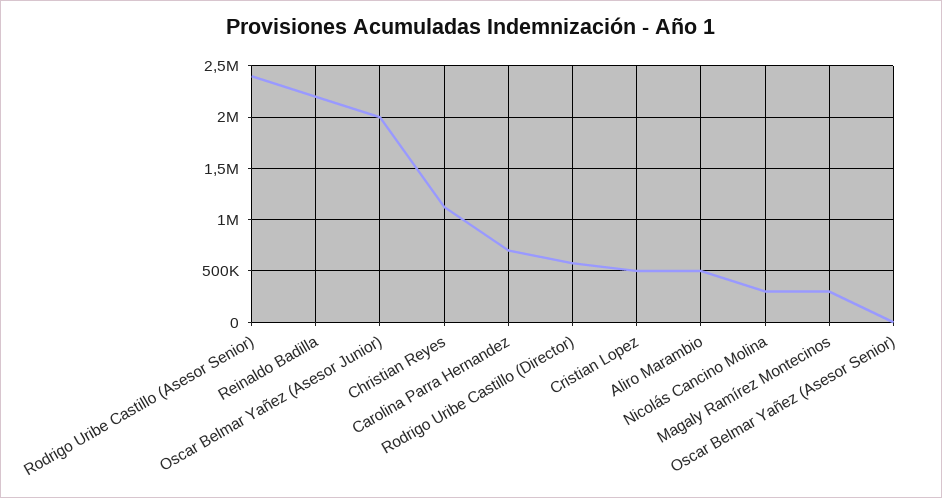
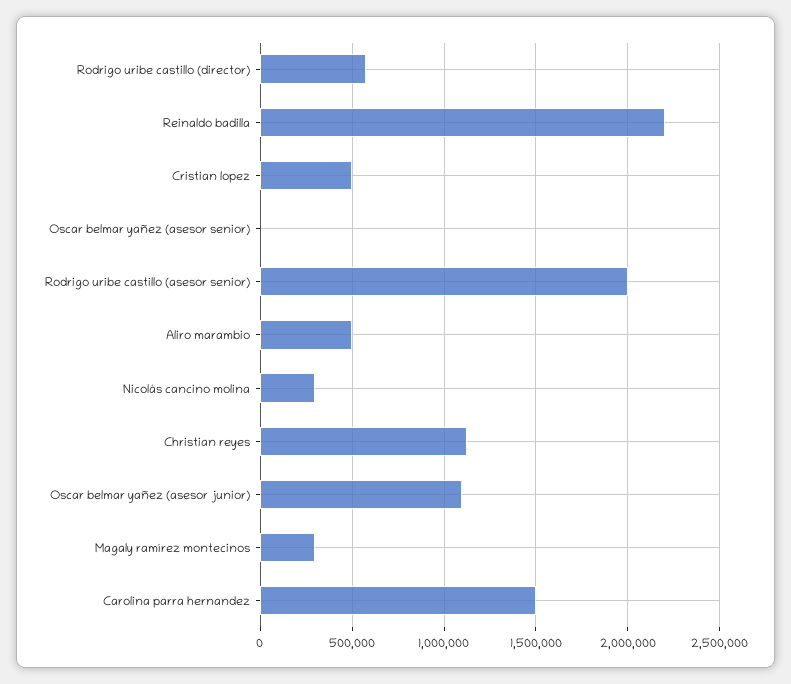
Rodrigo Uribe Castillo (Asesor Senior): 2400000 -> 2000000
Oscar Belmar Yañez (Asesor Junior): 2000000 -> 1100000
Carolina Parra Hernandez: 700000 -> 1500000

